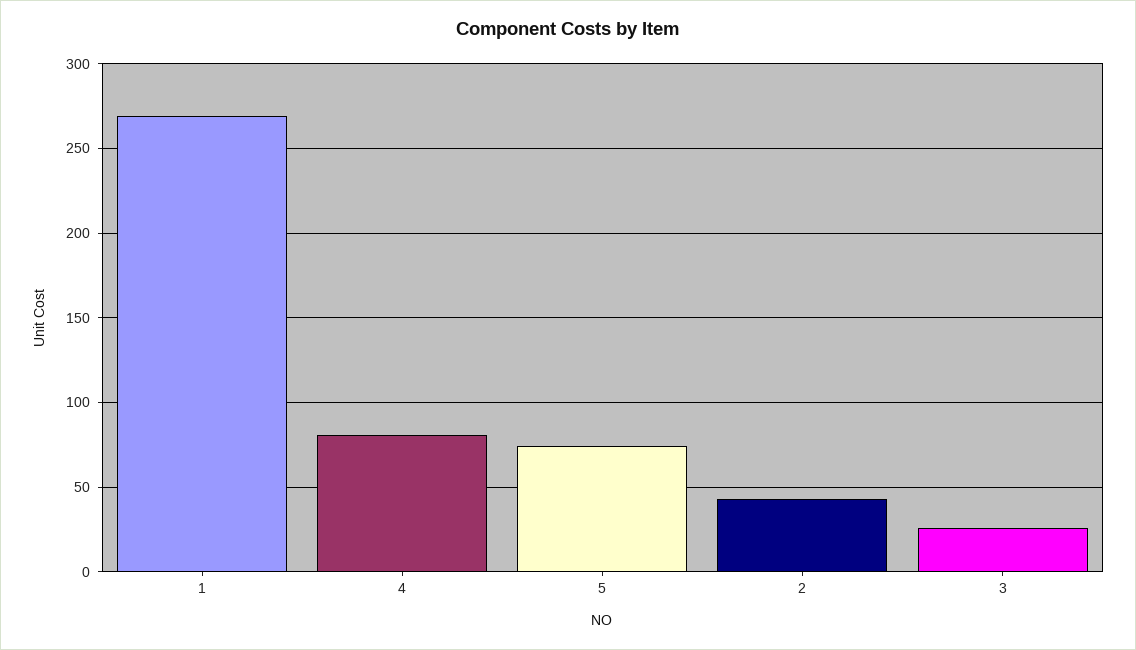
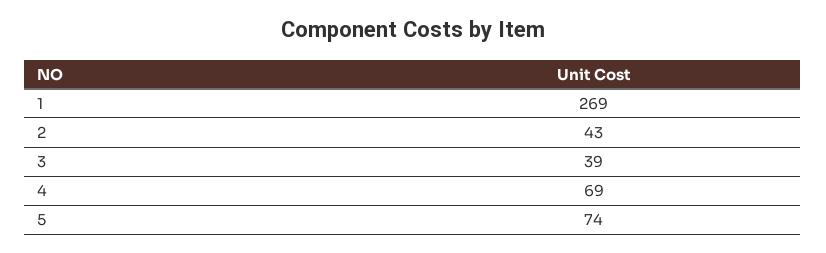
4: 80 -> 69
3: 25 -> 39

